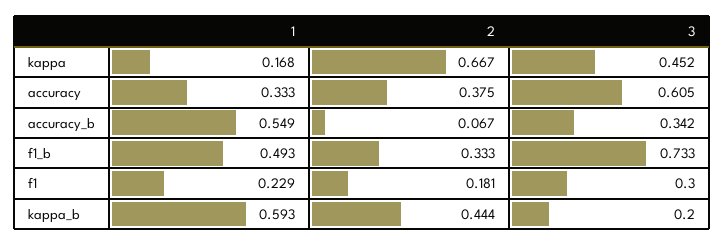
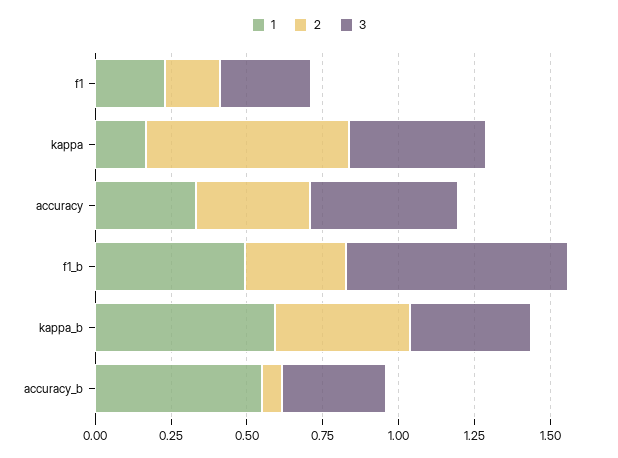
3, accuracy: 0.605 -> 0.5
3, kappa_b: 0.2 -> 0.4

